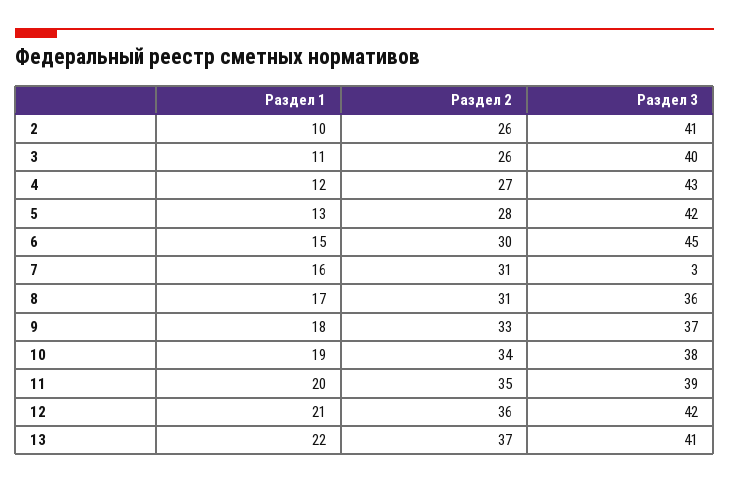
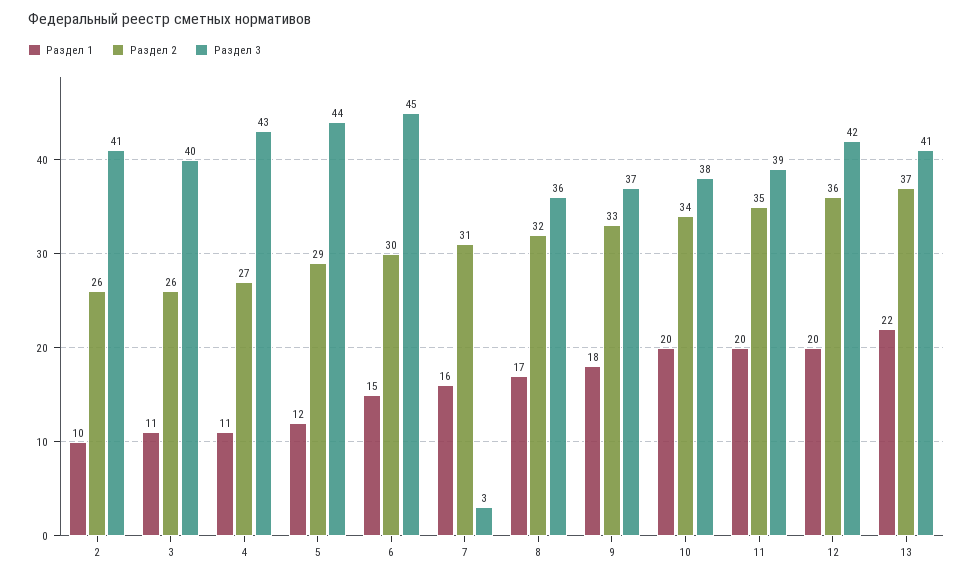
Раздел 1, 4: 12 -> 11
Раздел 1, 5: 13 -> 12
Раздел 2, 5: 28 -> 29
Раздел 3, 5: 42 -> 44
Раздел 2, 8: 31 -> 32
Раздел 1, 10: 19 -> 20
Раздел 1, 12: 21 -> 20

